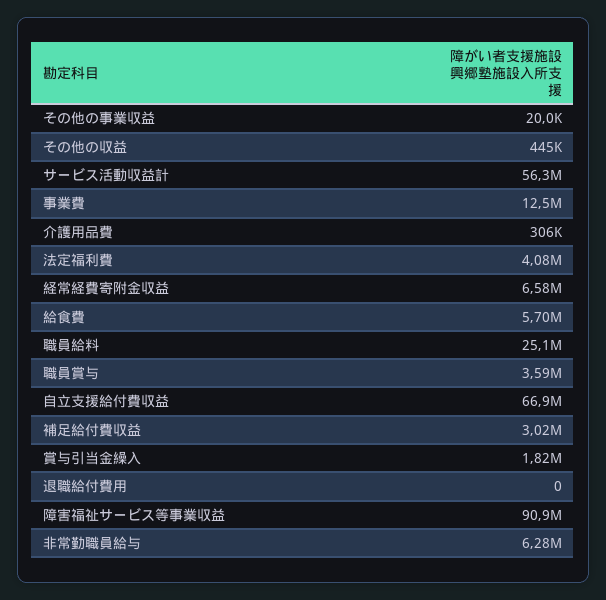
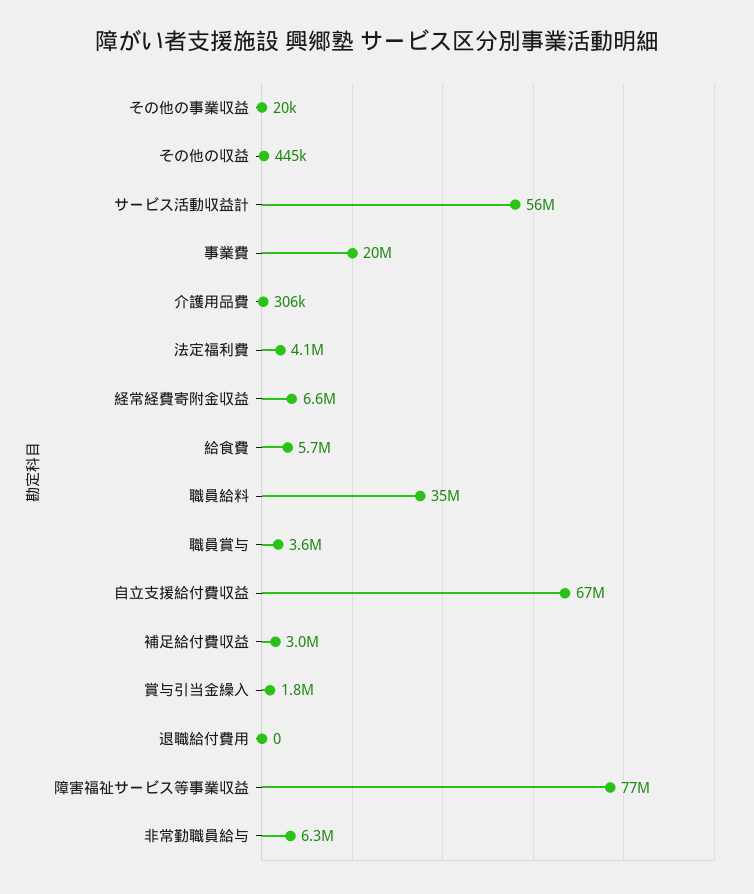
事業費: 12500000 -> 20000000
職員給料: 25100000 -> 35000000
障害福祉サービス等事業収益: 90900000 -> 77000000

